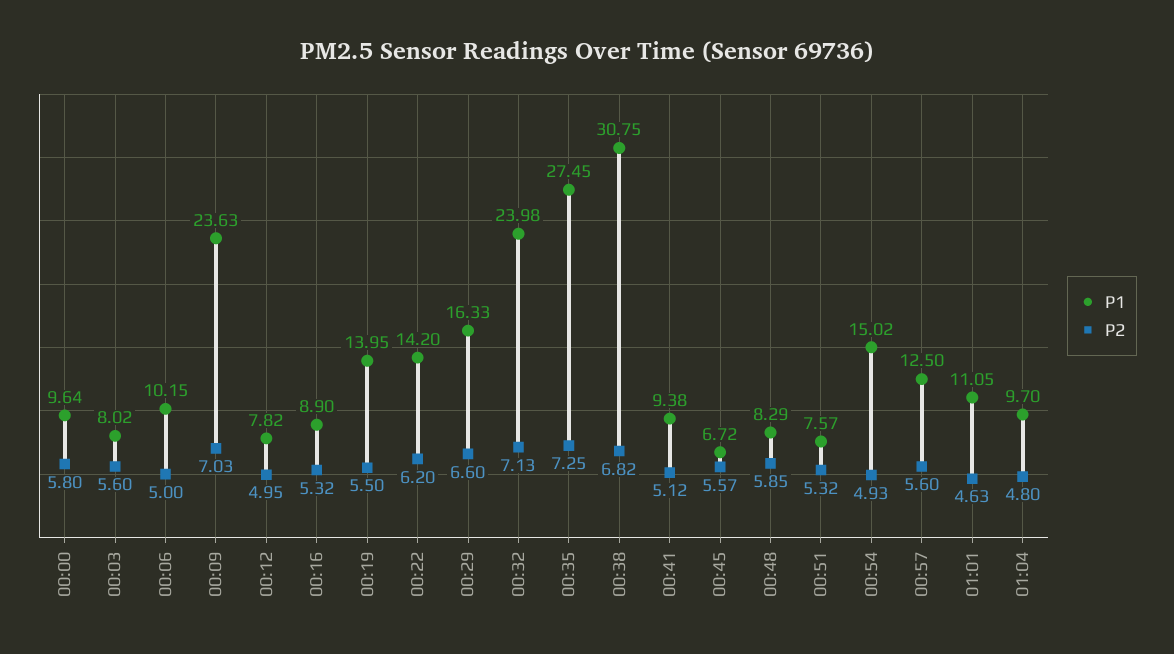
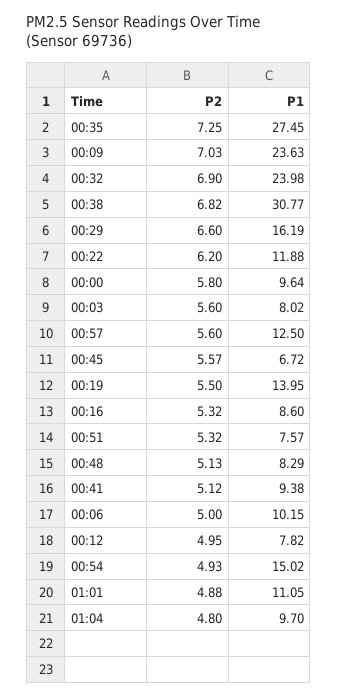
P1, 00:16: 8.9 -> 8.6
P1, 00:22: 14.2 -> 11.88
P1, 00:29: 16.33 -> 16.19
P2, 00:32: 7.13 -> 6.9
P1, 00:38: 30.75 -> 30.77
P2, 00:48: 5.85 -> 5.13
P2, 01:01: 4.63 -> 4.88

